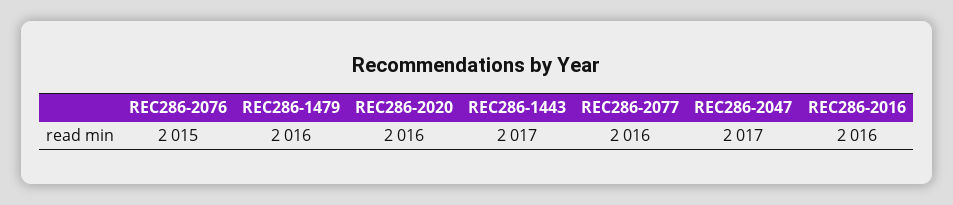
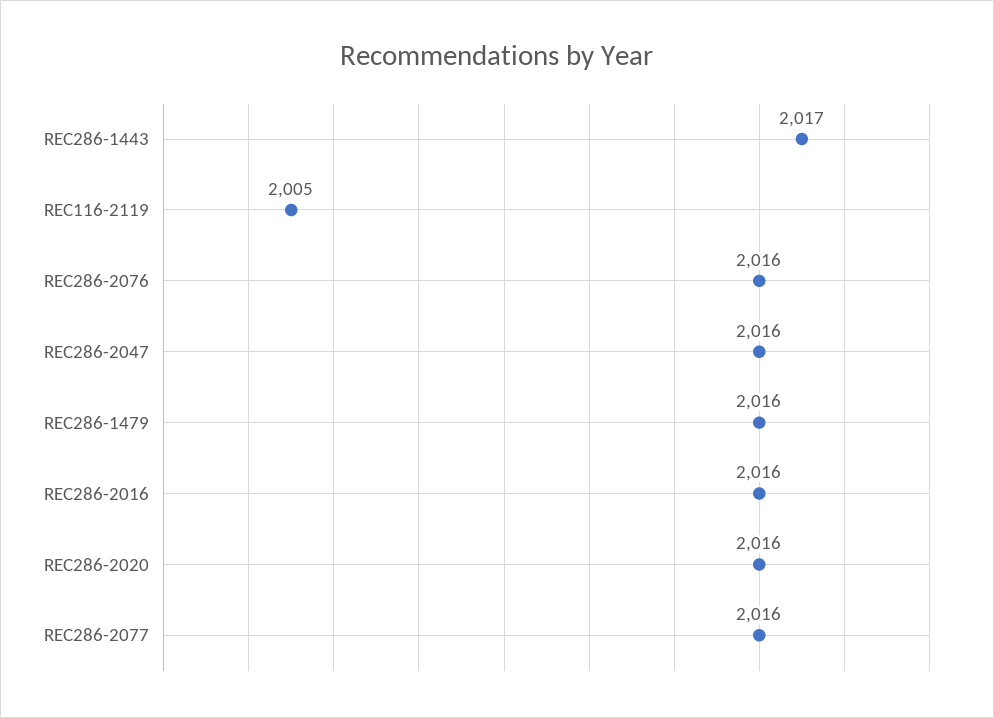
REC286-2076: 2015 -> 2016
REC286-2047: 2017 -> 2016
REC116-2119: none -> 2005

